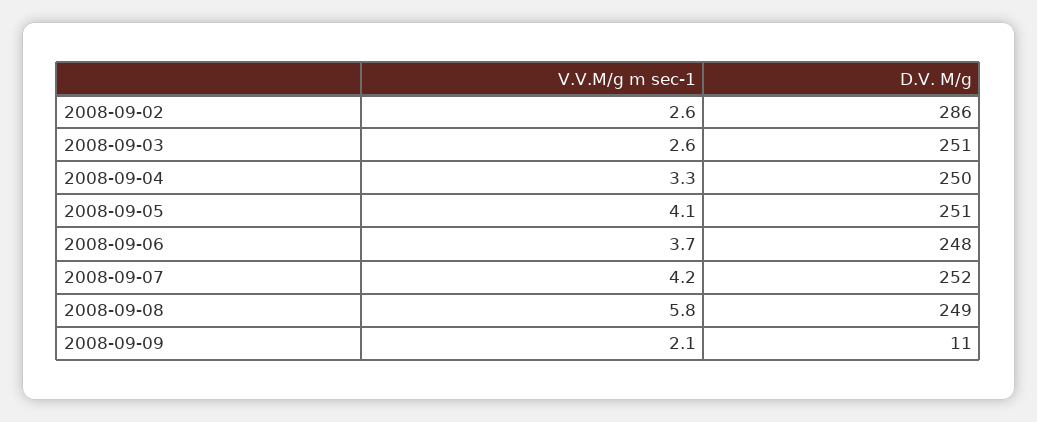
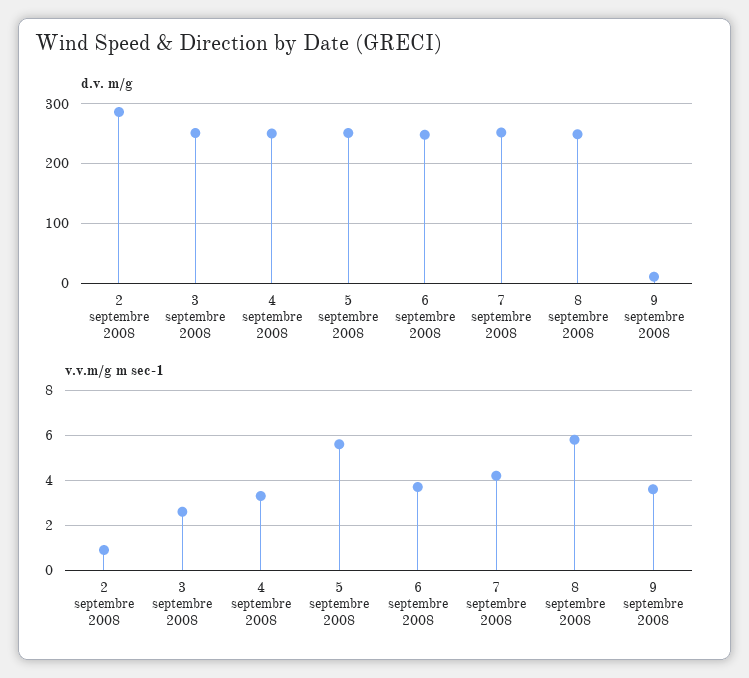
V.V.M/g m sec-1, 2008-09-02: 2.6 -> 1
V.V.M/g m sec-1, 2008-09-05: 4.1 -> 5.5
V.V.M/g m sec-1, 2008-09-09: 2.1 -> 3.5

